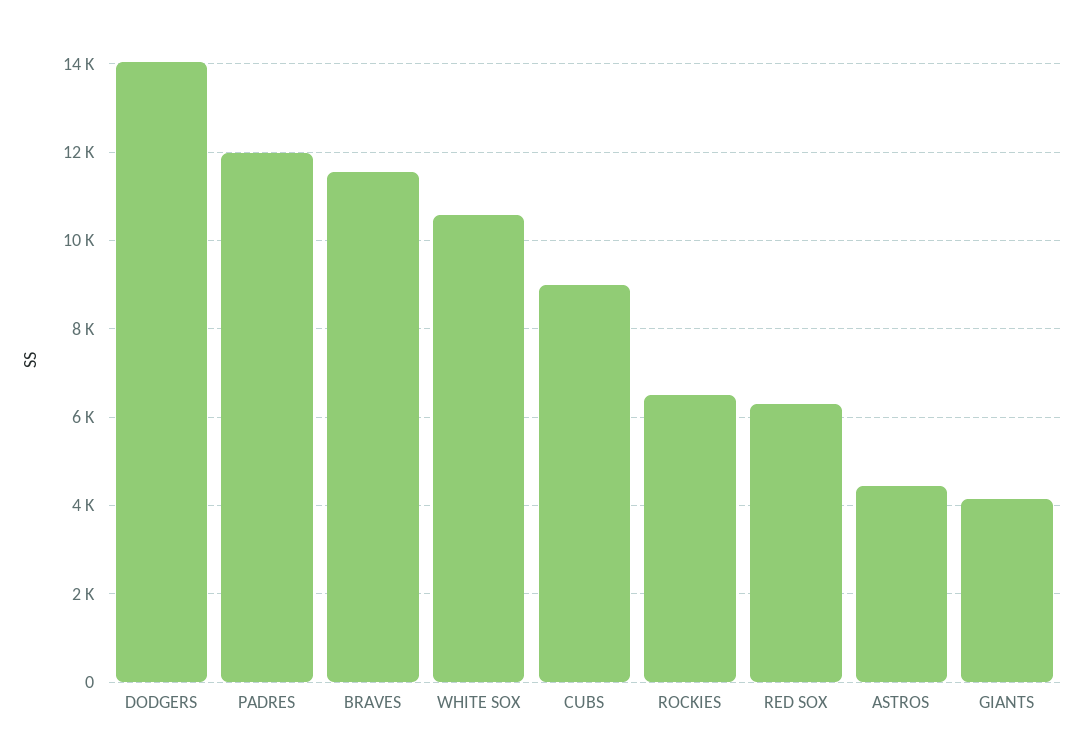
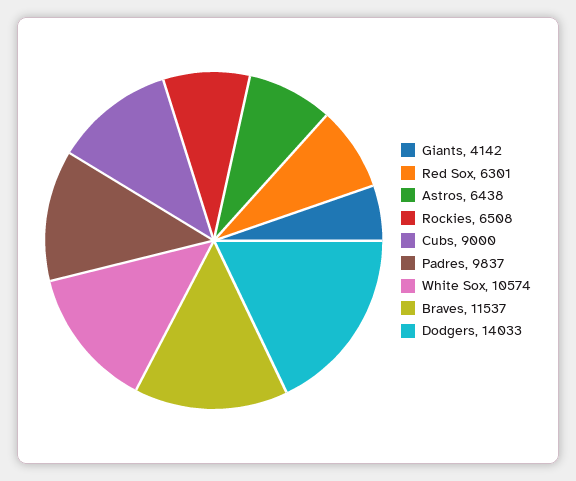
PADRES: 12000 -> 9837
ASTROS: 4400 -> 6438

